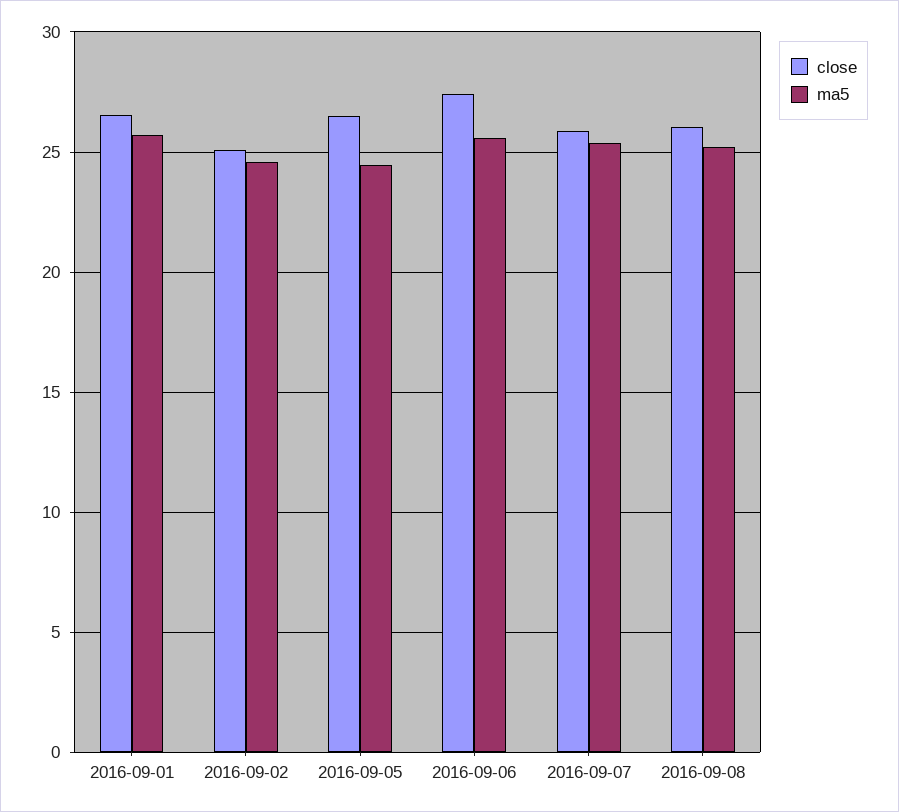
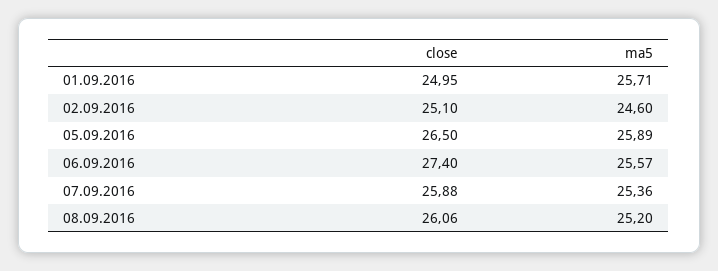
close, 2016-09-01: 26.5 -> 24.95
ma5, 2016-09-05: 24.5 -> 25.89

